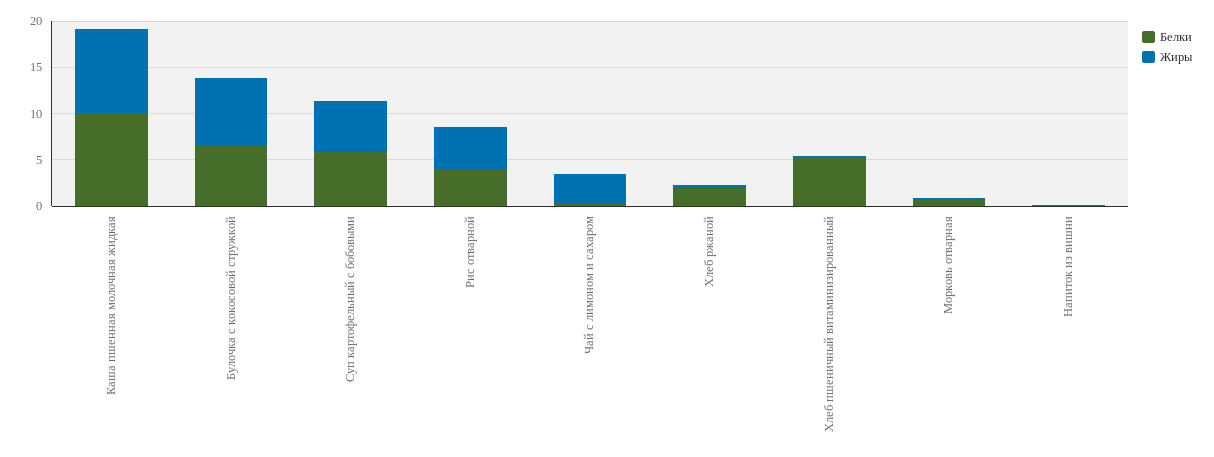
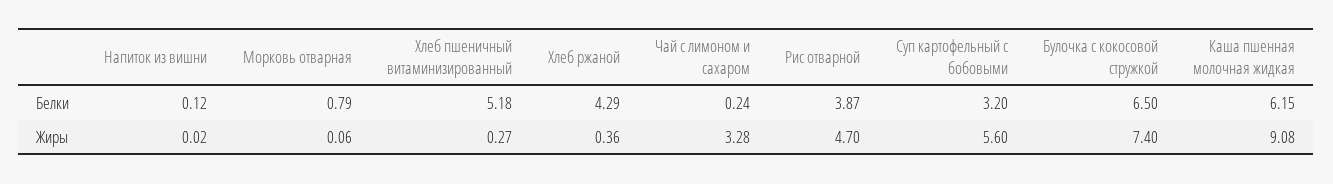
Белки, Каша пшенная молочная жидкая: 10 -> 6.15
Белки, Суп картофельный с бобовыми: 6 -> 3.2
Белки, Хлеб ржаной: 2 -> 4.29

